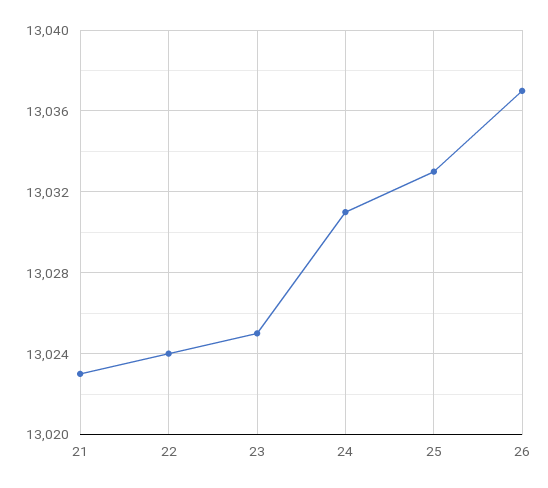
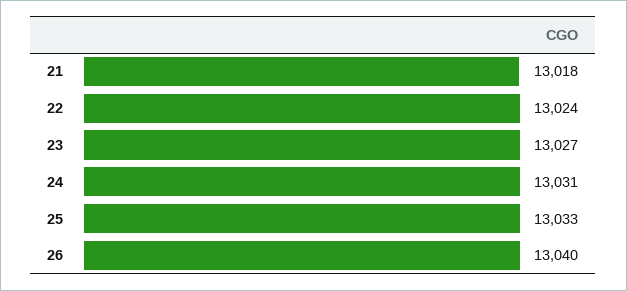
21: 13023 -> 13018
23: 13025 -> 13027
26: 13037 -> 13040

